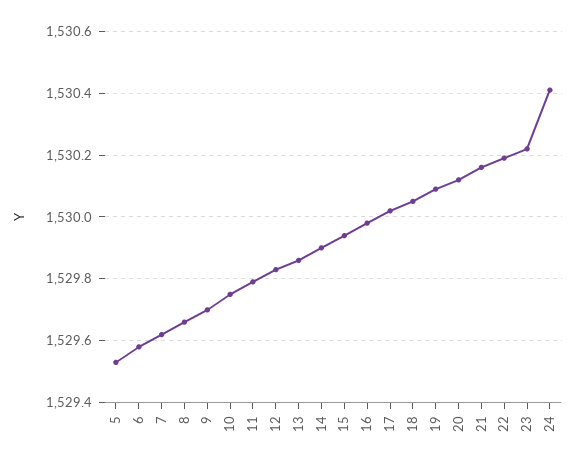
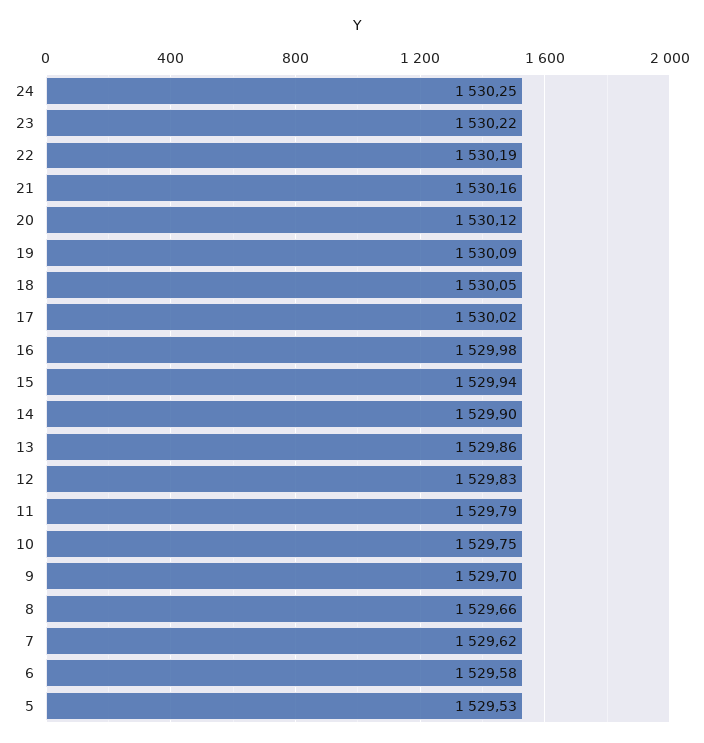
24: 1530.4 -> 1530.25

